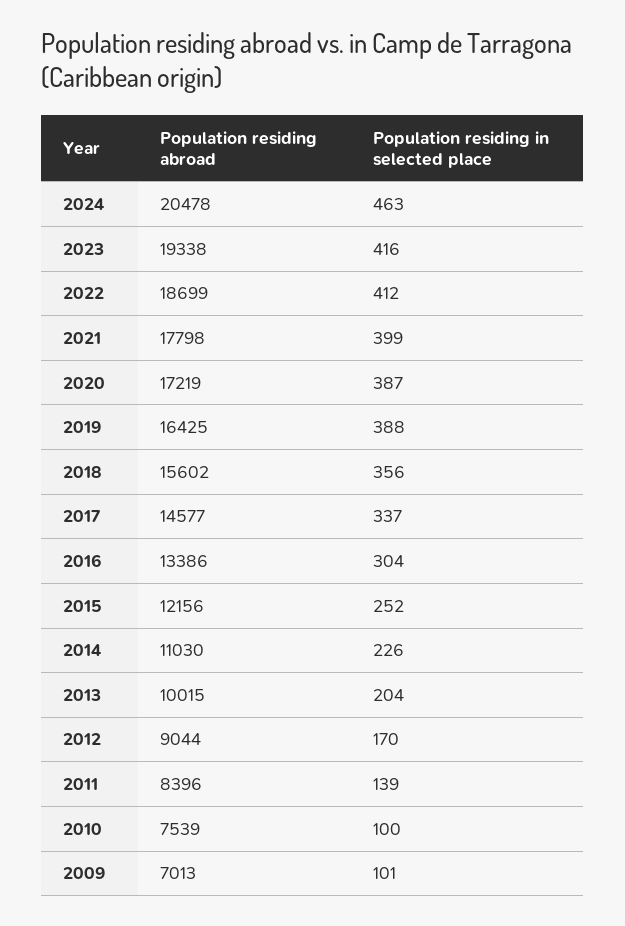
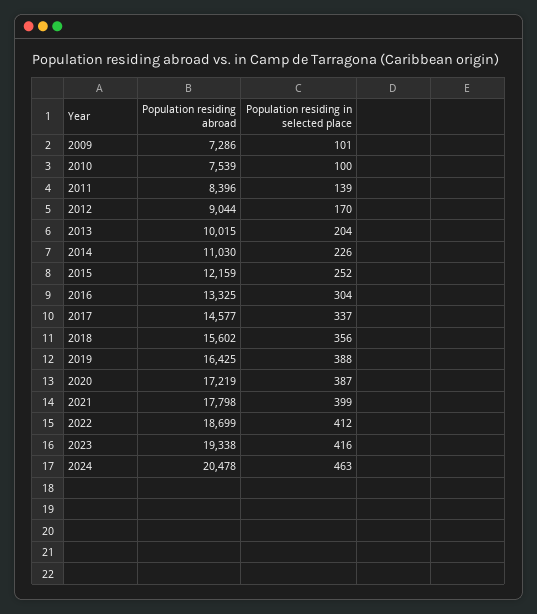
Population residing abroad, 2016: 13386 -> 13325
Population residing abroad, 2015: 12156 -> 12159
Population residing abroad, 2009: 7013 -> 7286

